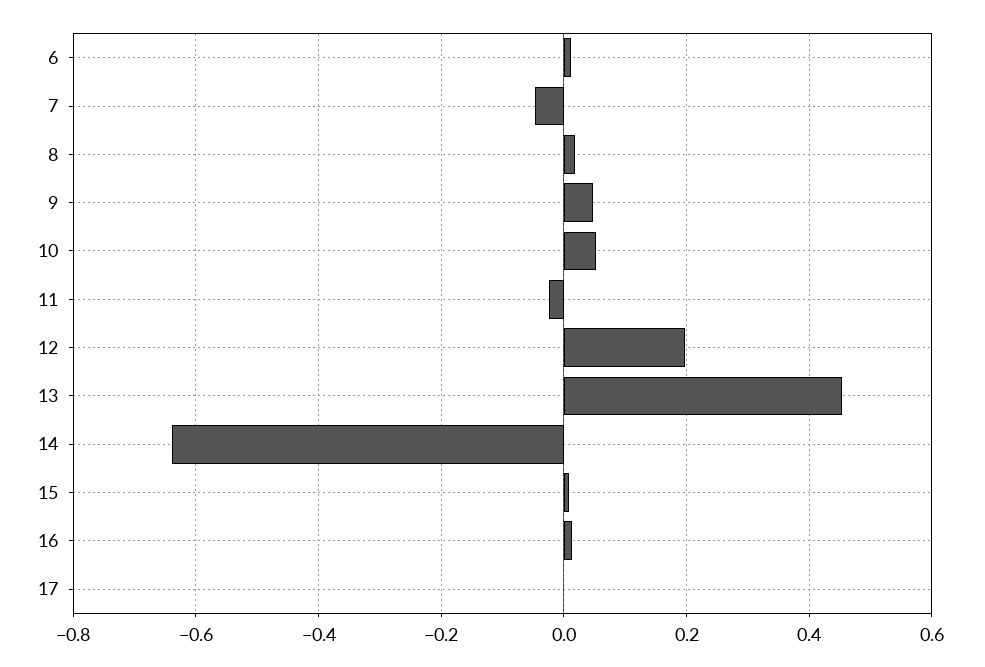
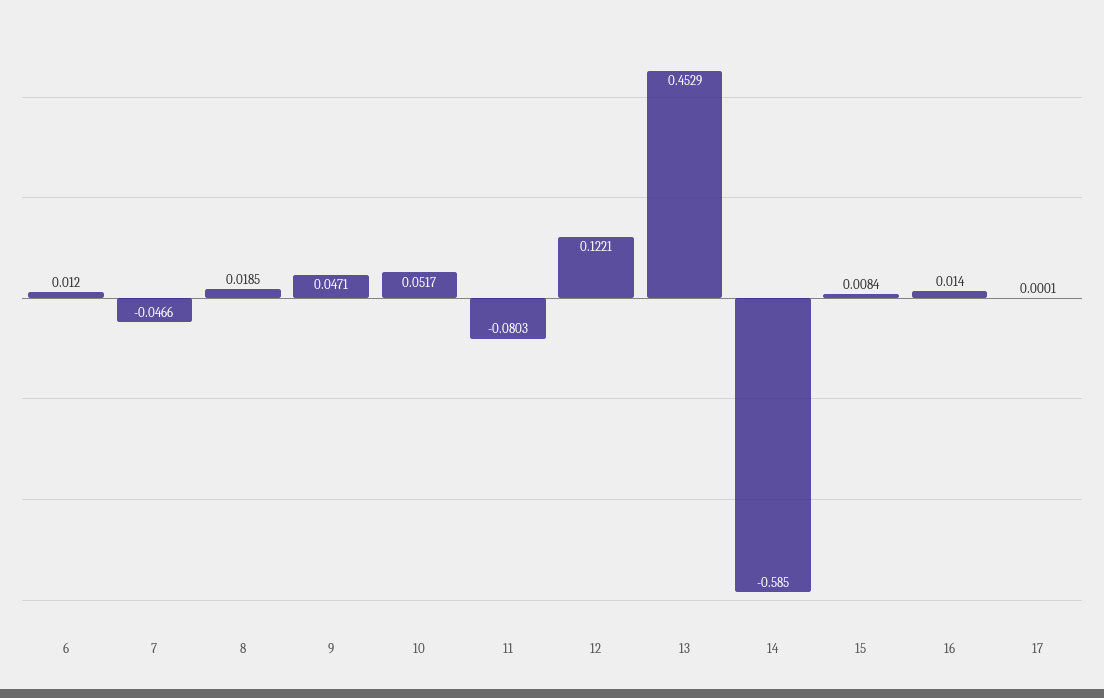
11: -0.02 -> -0.0803
12: 0.2 -> 0.1221
14: -0.64 -> -0.585

